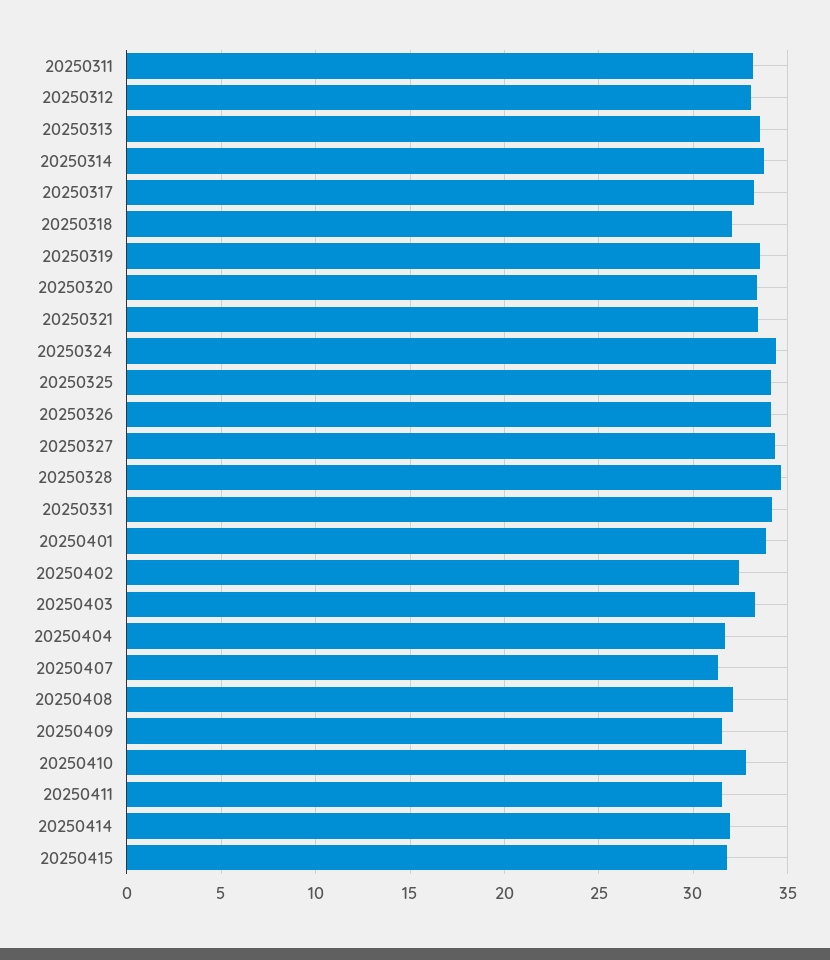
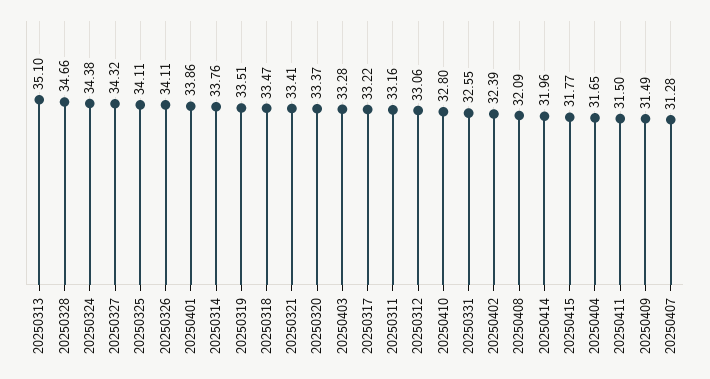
20250313: 33.5 -> 35.1
20250318: 32 -> 33.47
20250331: 34 -> 32.55

